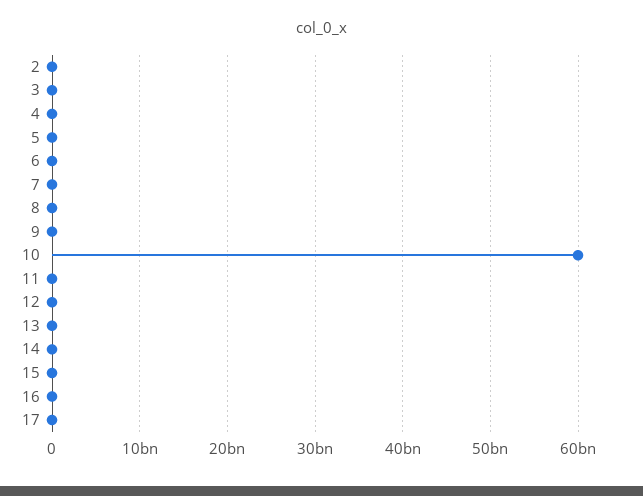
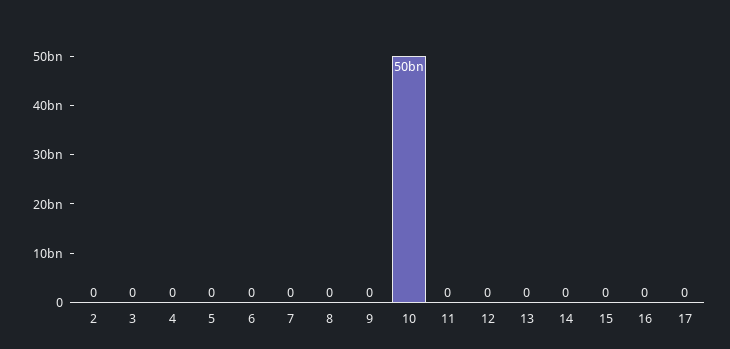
10: 60000000000 -> 50000000000

